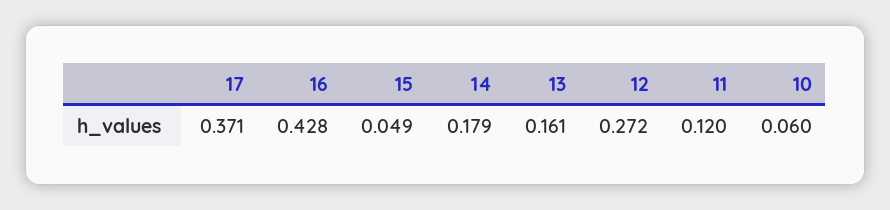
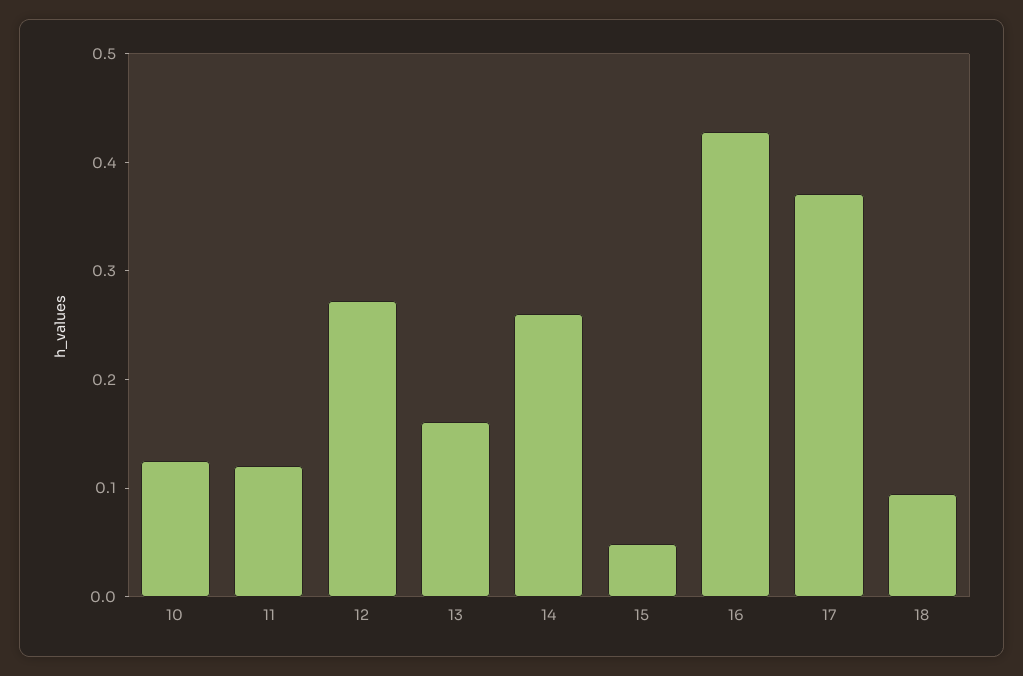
14: 0.179 -> 0.26
10: 0.06 -> 0.12
18: none -> 0.1

